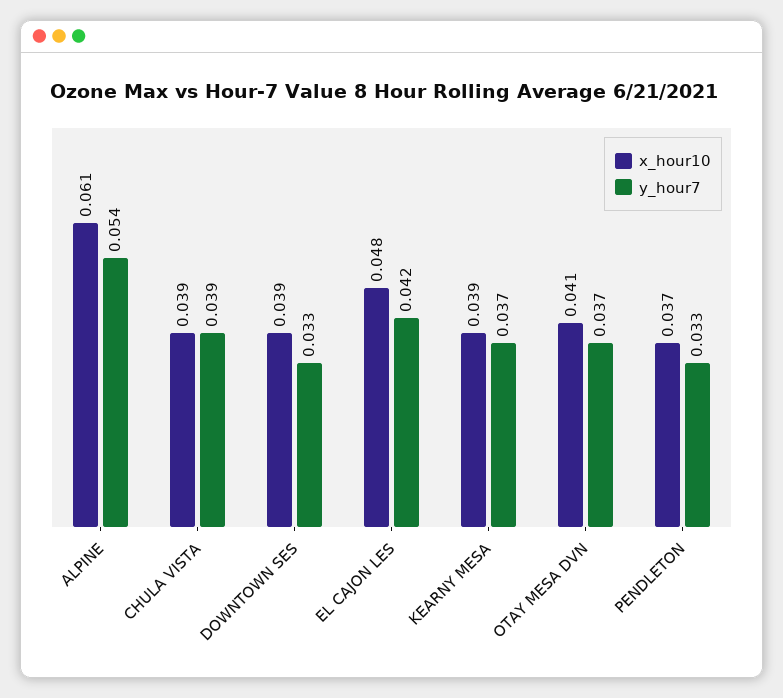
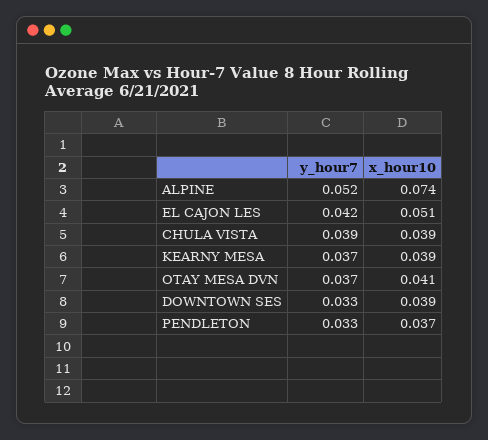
x_hour10, ALPINE: 0.061 -> 0.074
y_hour7, ALPINE: 0.054 -> 0.052
x_hour10, EL CAJON LES: 0.048 -> 0.051

